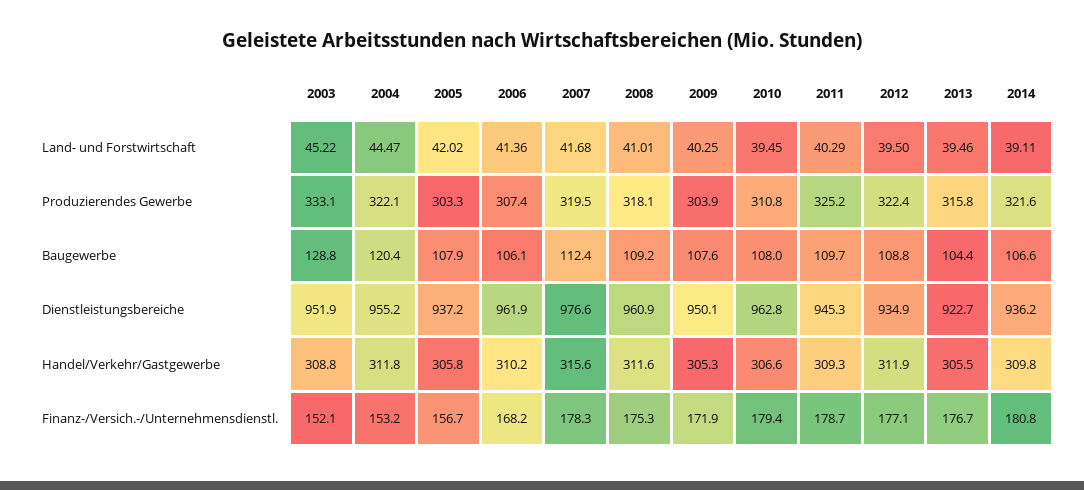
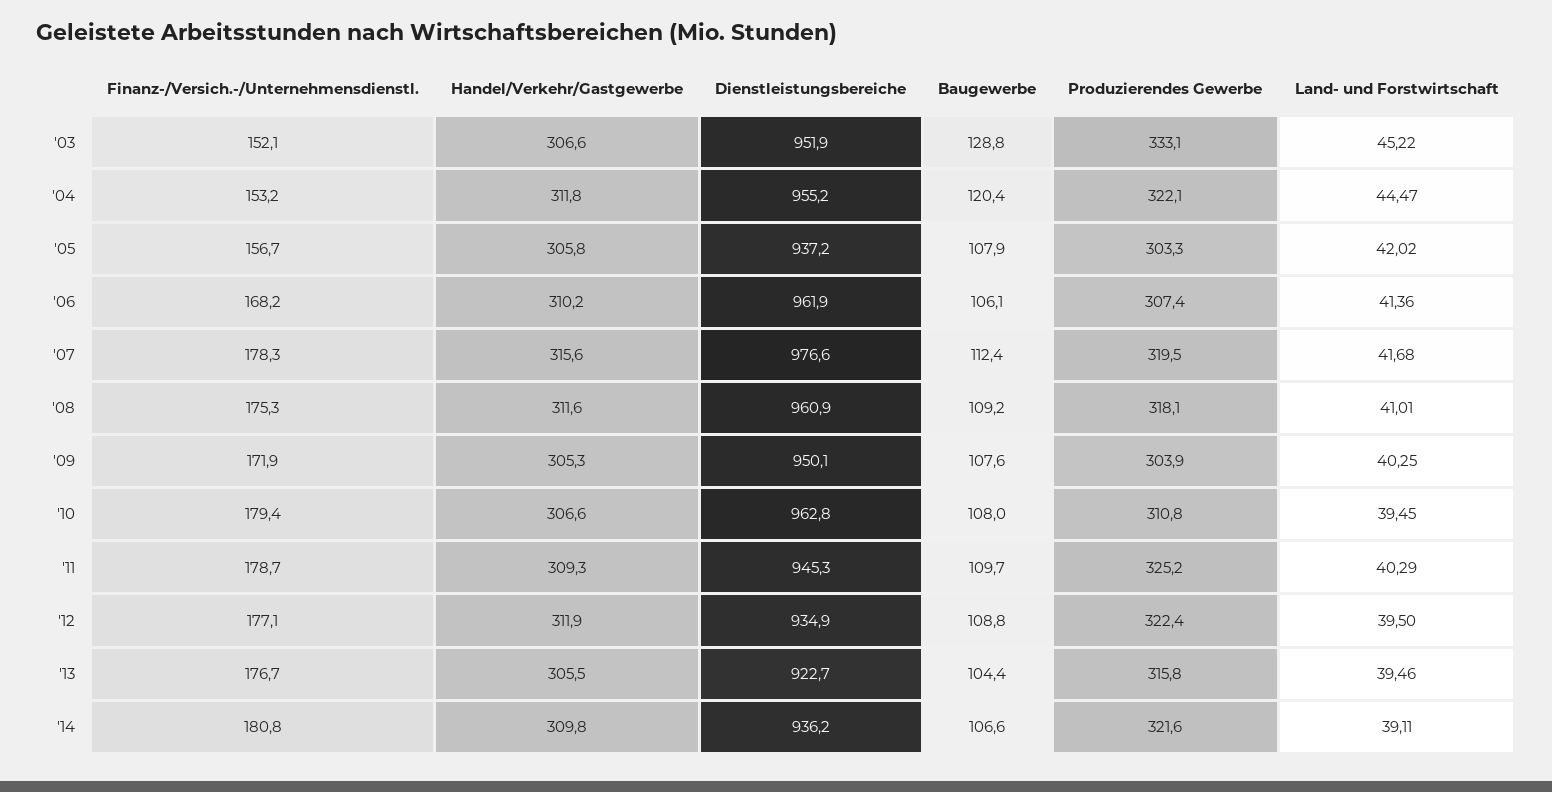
2003, Handel/Verkehr/Gastgewerbe: 308.8 -> 306.6

